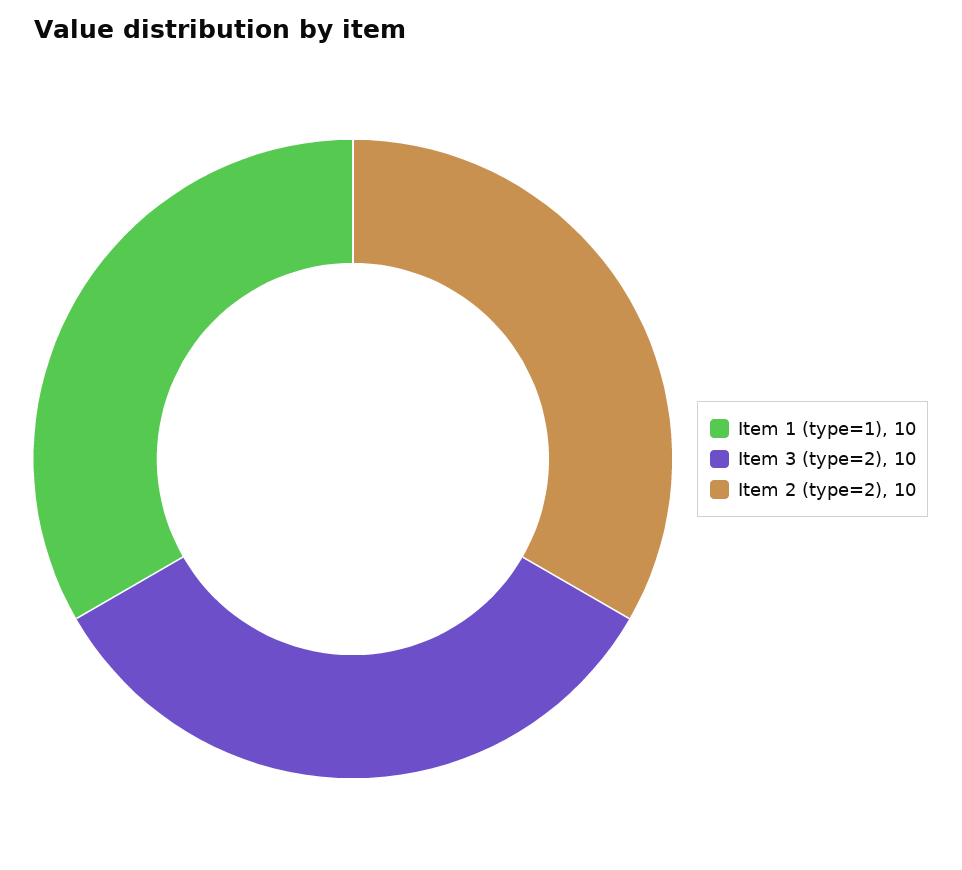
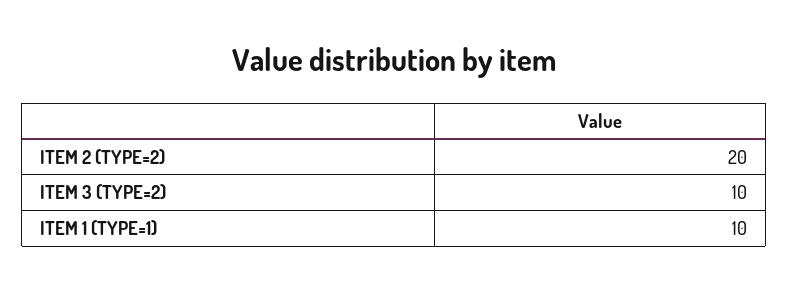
Item 2 (type=2): 10 -> 20

